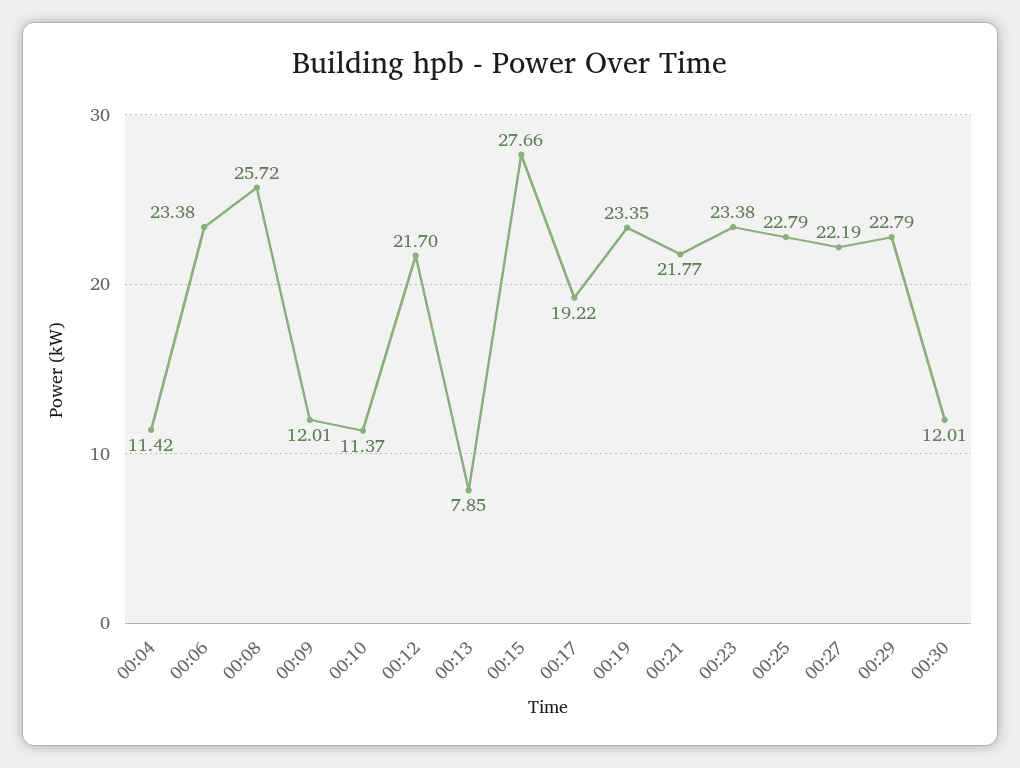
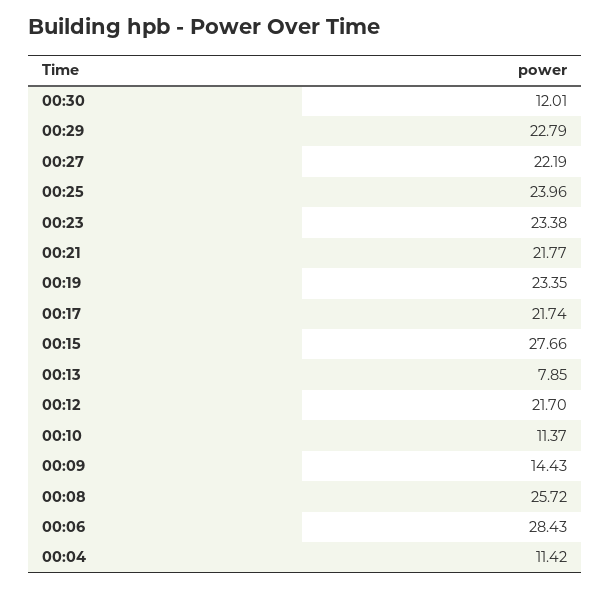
00:06: 23.38 -> 28.43
00:09: 12.01 -> 14.43
00:17: 19.22 -> 21.74
00:25: 22.79 -> 23.96

